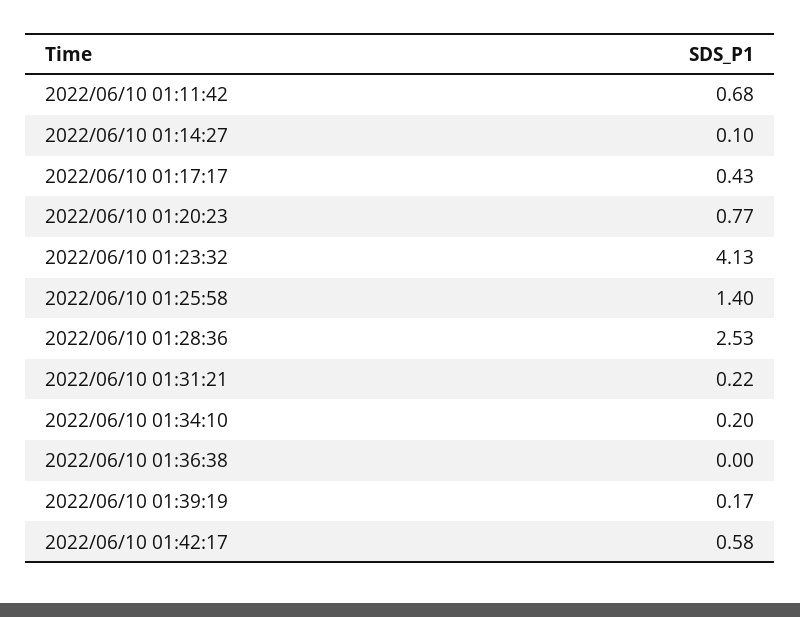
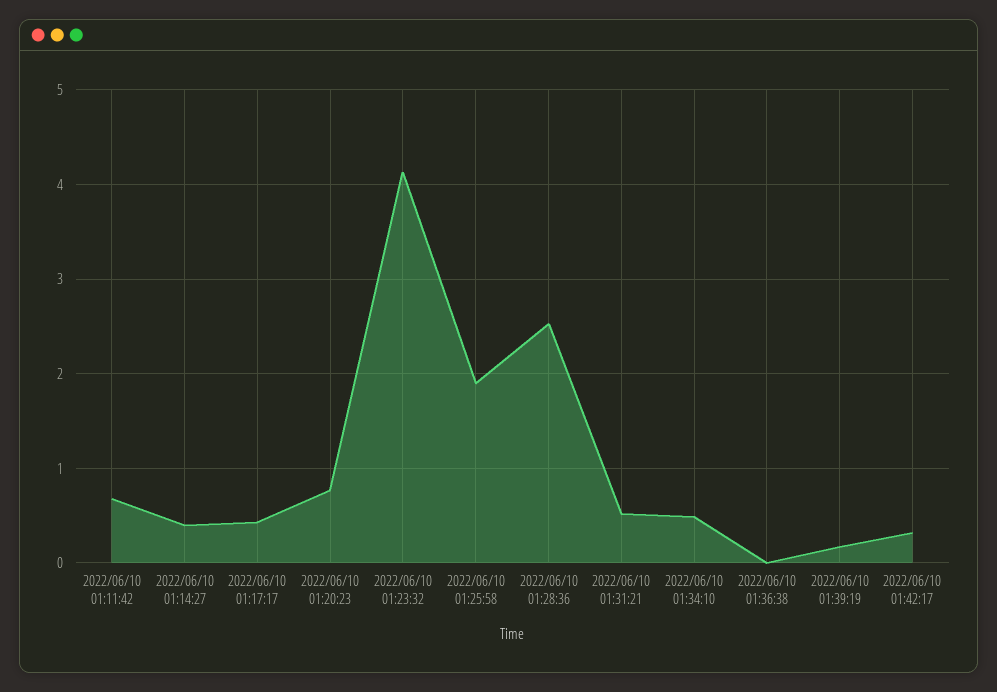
2022/06/10 01:14:27: 0.1 -> 0.4
2022/06/10 01:25:58: 1.4 -> 1.9
2022/06/10 01:31:21: 0.22 -> 0.5
2022/06/10 01:34:10: 0.2 -> 0.5
2022/06/10 01:42:17: 0.58 -> 0.3

